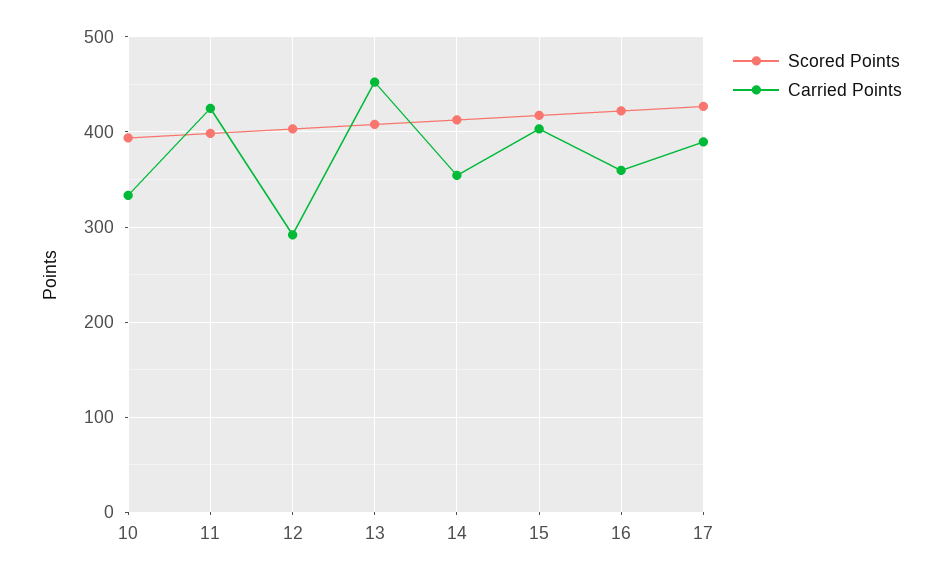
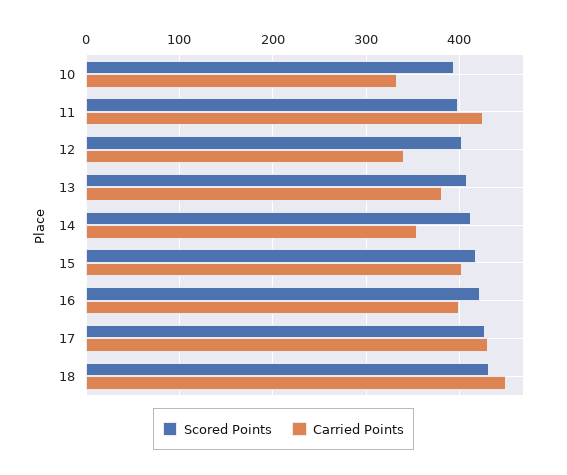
Carried Points, 12: 290 -> 340
Carried Points, 13: 450 -> 380
Carried Points, 16: 360 -> 400
Carried Points, 17: 390 -> 430
Scored Points, 18: none -> 430
Carried Points, 18: none -> 450

